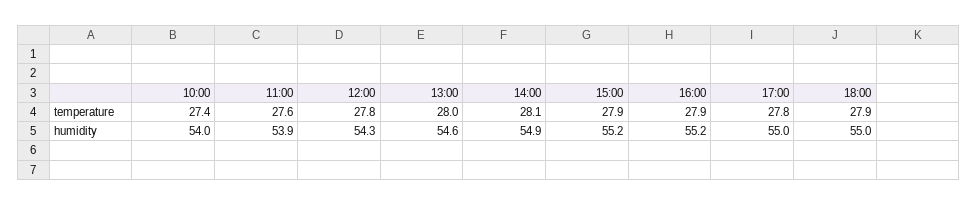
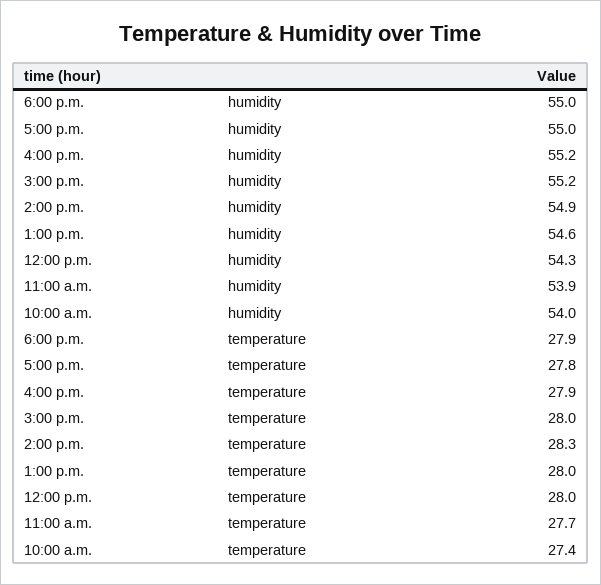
11:00, temperature: 27.6 -> 27.7
12:00, temperature: 27.8 -> 28
14:00, temperature: 28.1 -> 28.3
15:00, temperature: 27.9 -> 28

